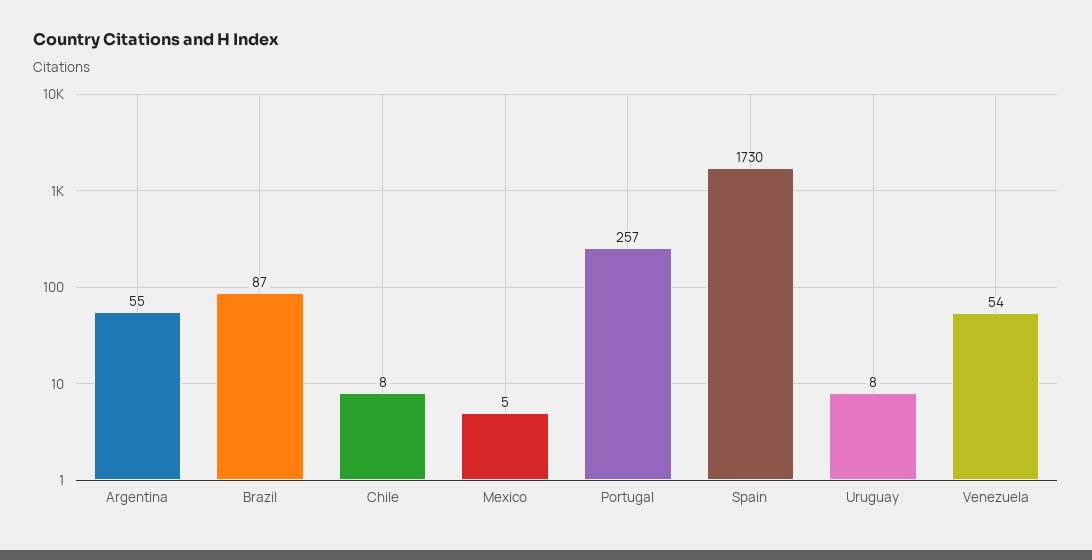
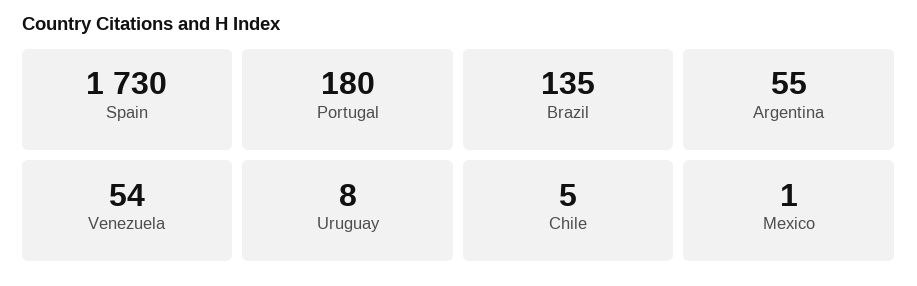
Brazil: 87 -> 135
Chile: 8 -> 5
Mexico: 5 -> 1
Portugal: 257 -> 180

